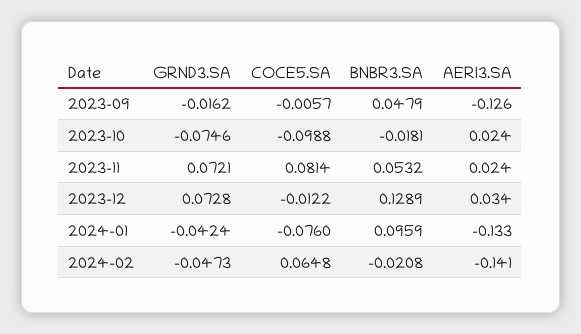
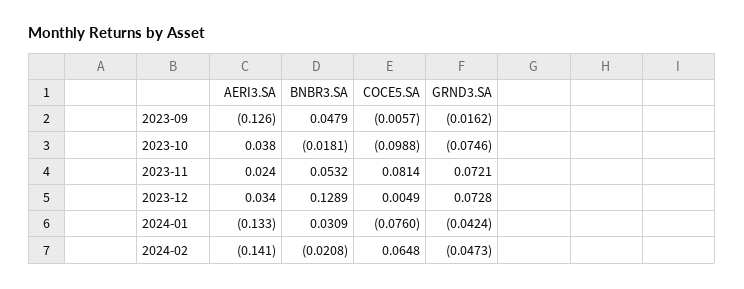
AERI3.SA, 2023-10: 0.024 -> 0.038
COCE5.SA, 2023-12: -0.0122 -> 0.0049
BNBR3.SA, 2024-01: 0.0959 -> 0.0309

